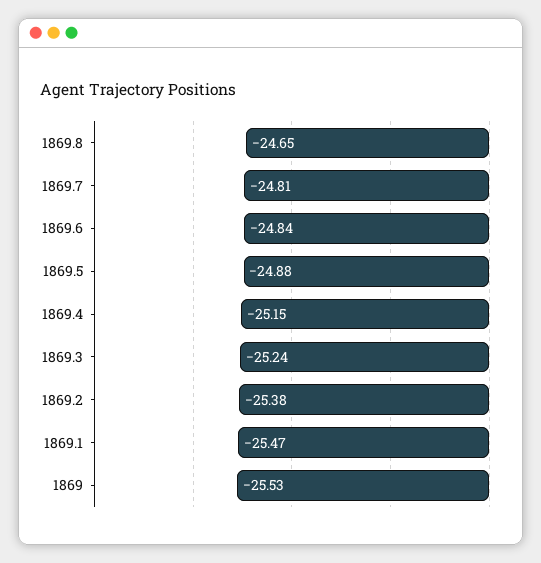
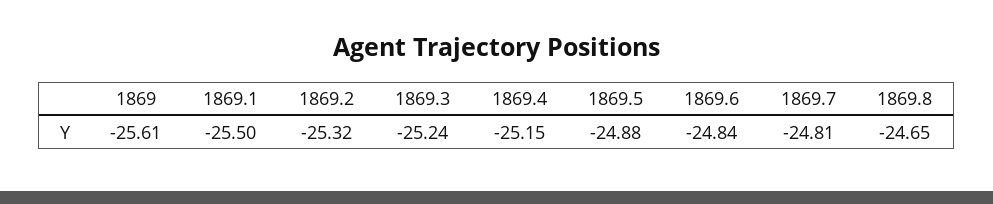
1869.2: -25.38 -> -25.32
1869.1: -25.47 -> -25.5
1869: -25.53 -> -25.61

